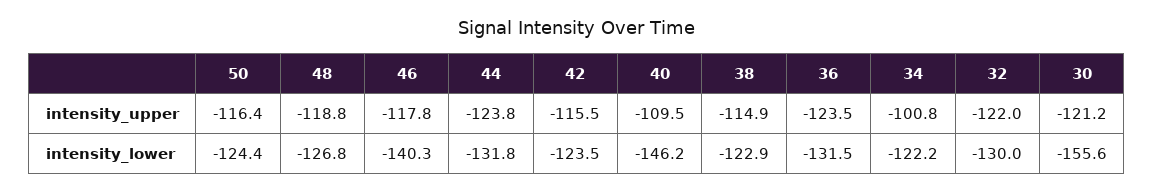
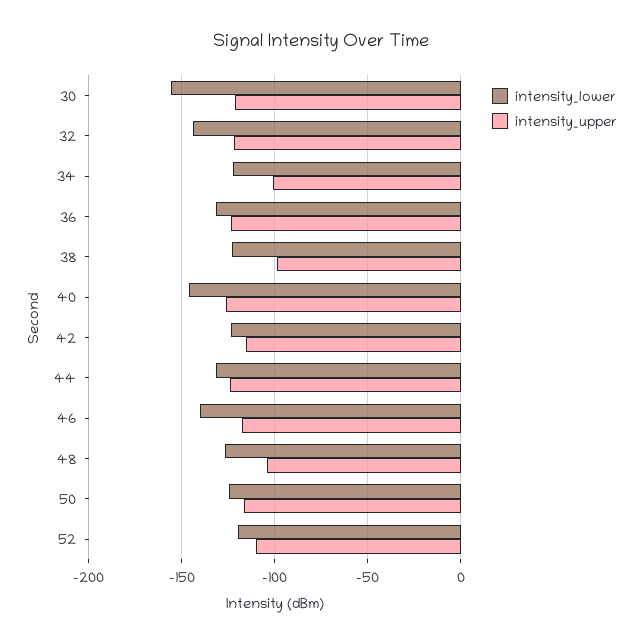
intensity_upper, 48: -118.8 -> -105
intensity_upper, 40: -109.5 -> -125
intensity_upper, 38: -114.9 -> -100
intensity_lower, 32: -130 -> -145
intensity_lower, 52: none -> -120
intensity_upper, 52: none -> -110

